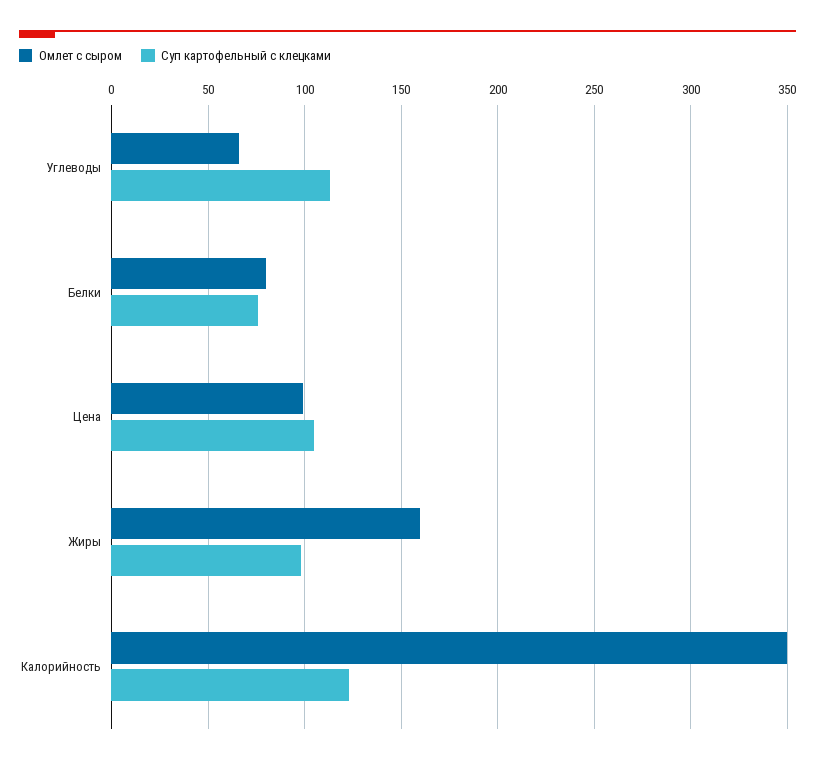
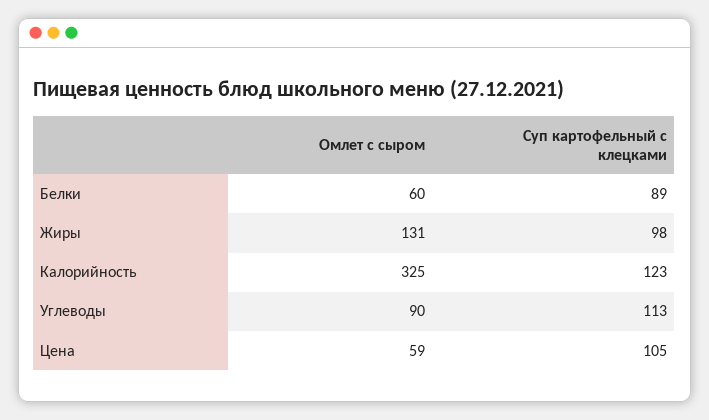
Омлет с сыром, Углеводы: 65 -> 90
Омлет с сыром, Белки: 80 -> 60
Суп картофельный с клецками, Белки: 75 -> 89
Омлет с сыром, Цена: 100 -> 59
Омлет с сыром, Жиры: 160 -> 131
Омлет с сыром, Калорийность: 350 -> 325

